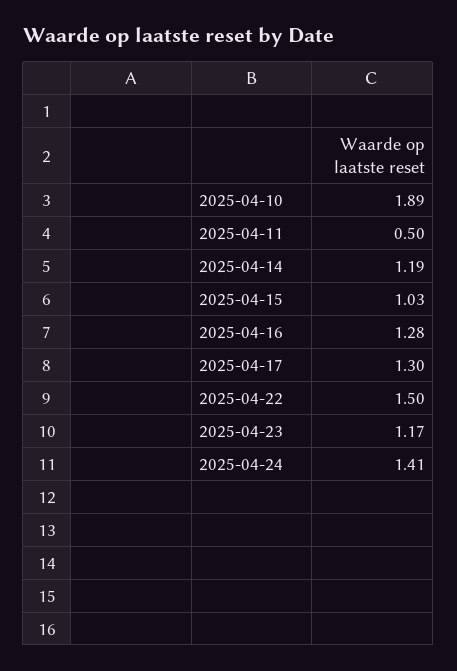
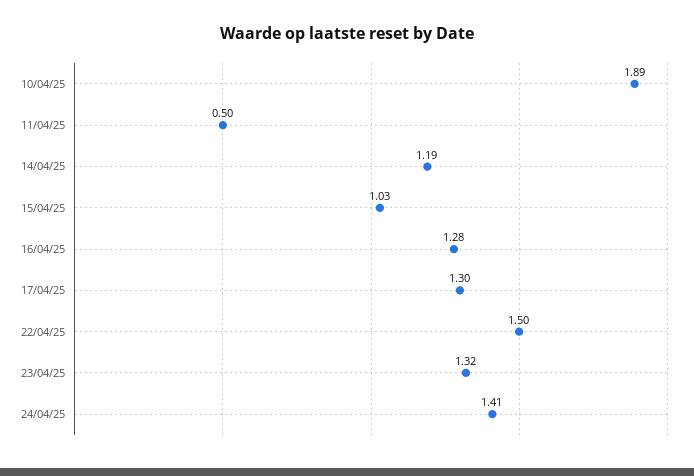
2025-04-23: 1.17 -> 1.32

